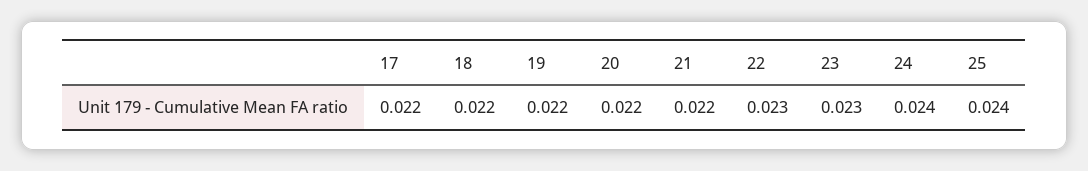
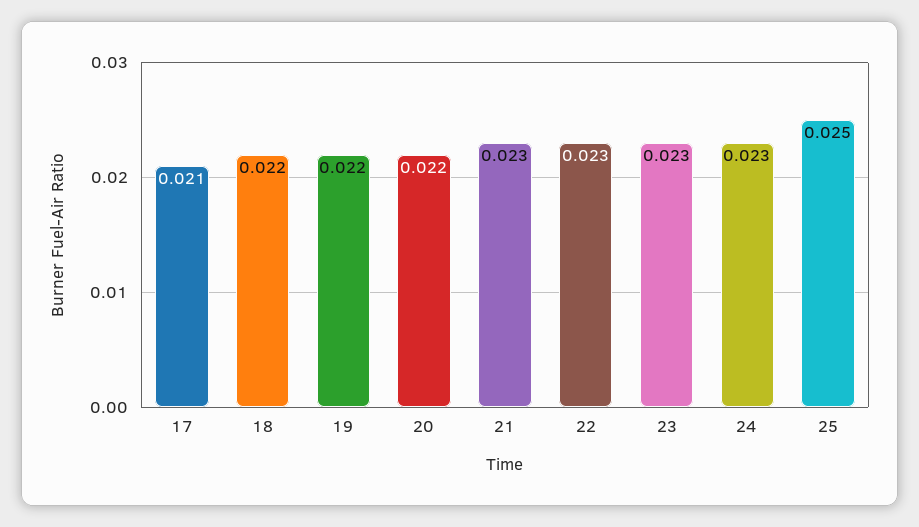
17: 0.022 -> 0.021
21: 0.022 -> 0.023
24: 0.024 -> 0.023
25: 0.024 -> 0.025

